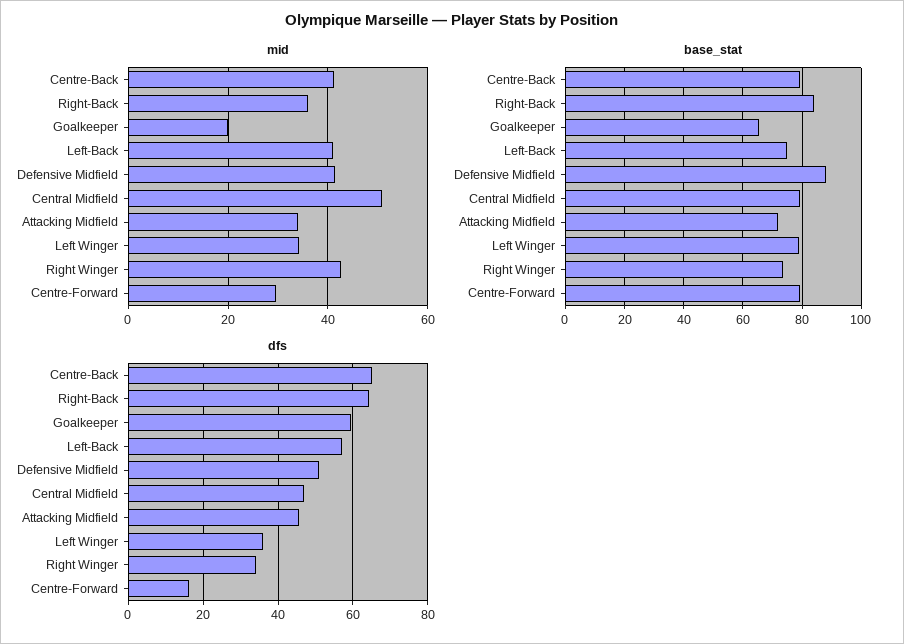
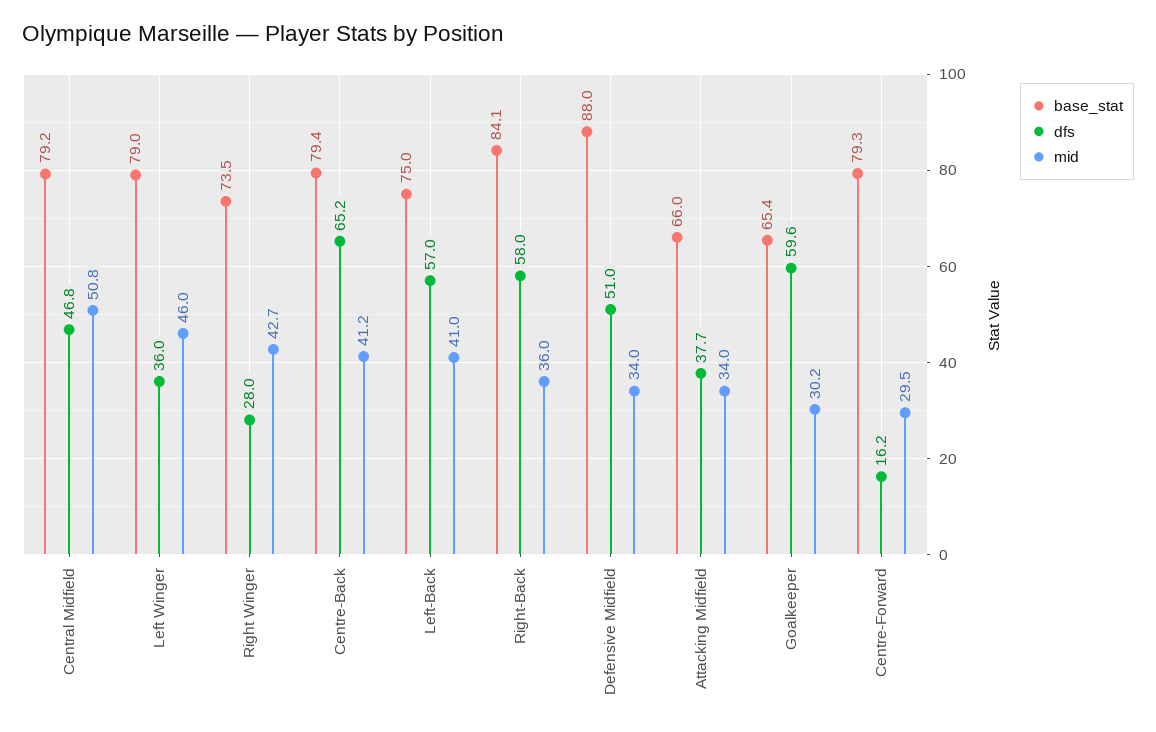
mid, Goalkeeper: 20 -> 30.2
mid, Defensive Midfield: 42 -> 34
mid, Left Winger: 34 -> 46
base_stat, Attacking Midfield: 72.5 -> 66
dfs, Right-Back: 64 -> 58
dfs, Attacking Midfield: 46 -> 37.7
dfs, Right Winger: 34 -> 28

